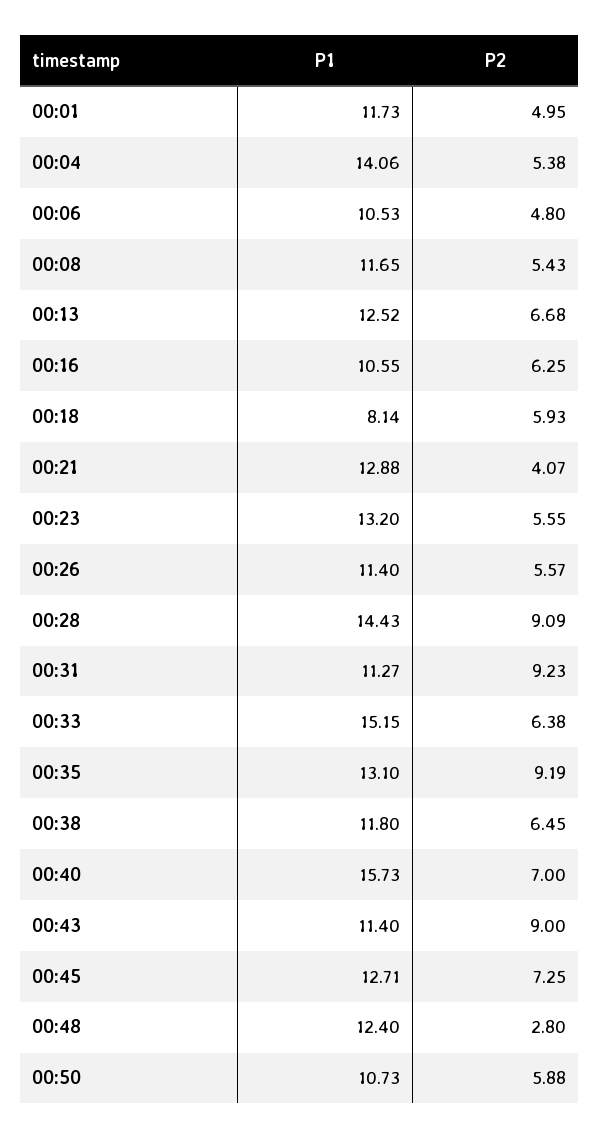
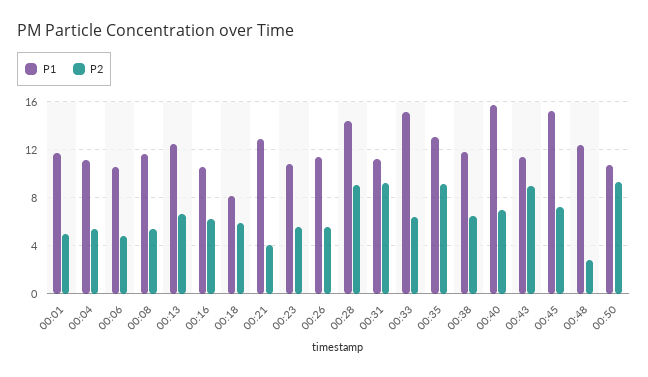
P1, 00:04: 14.06 -> 11
P1, 00:23: 13.2 -> 11
P1, 00:45: 12.71 -> 15
P2, 00:50: 5.88 -> 9

